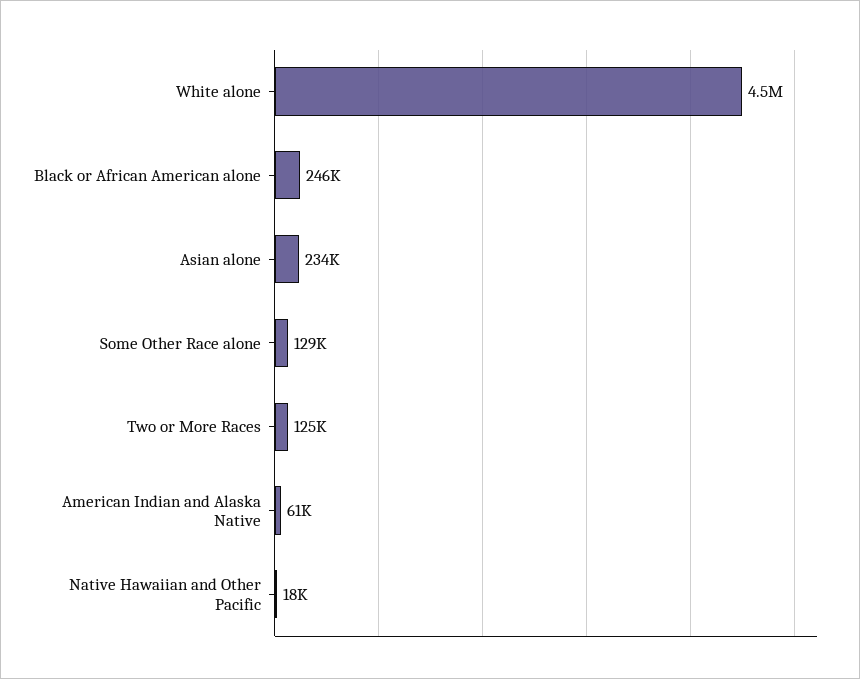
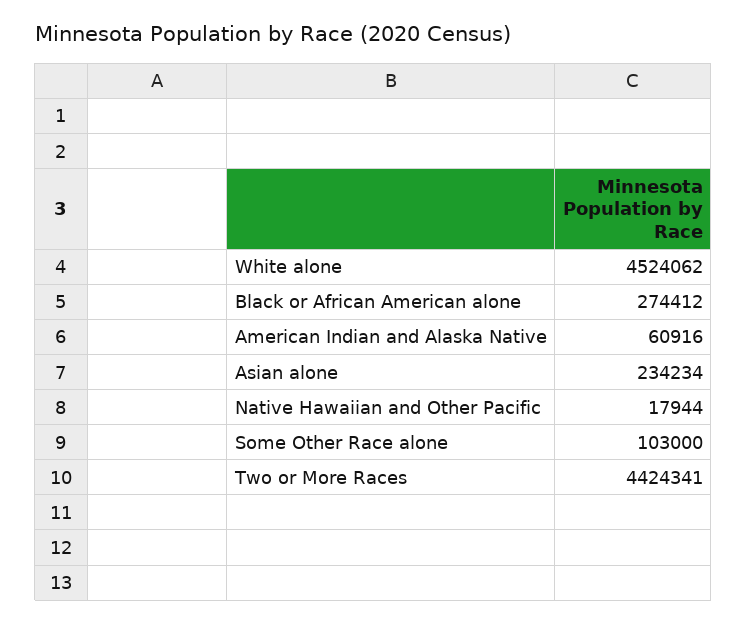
Black or African American alone: 246000 -> 274412
Some Other Race alone: 129000 -> 103000
Two or More Races: 125000 -> 4424341

